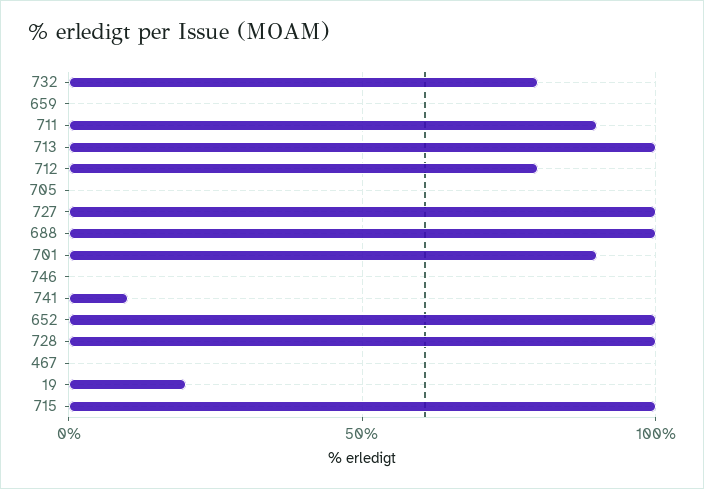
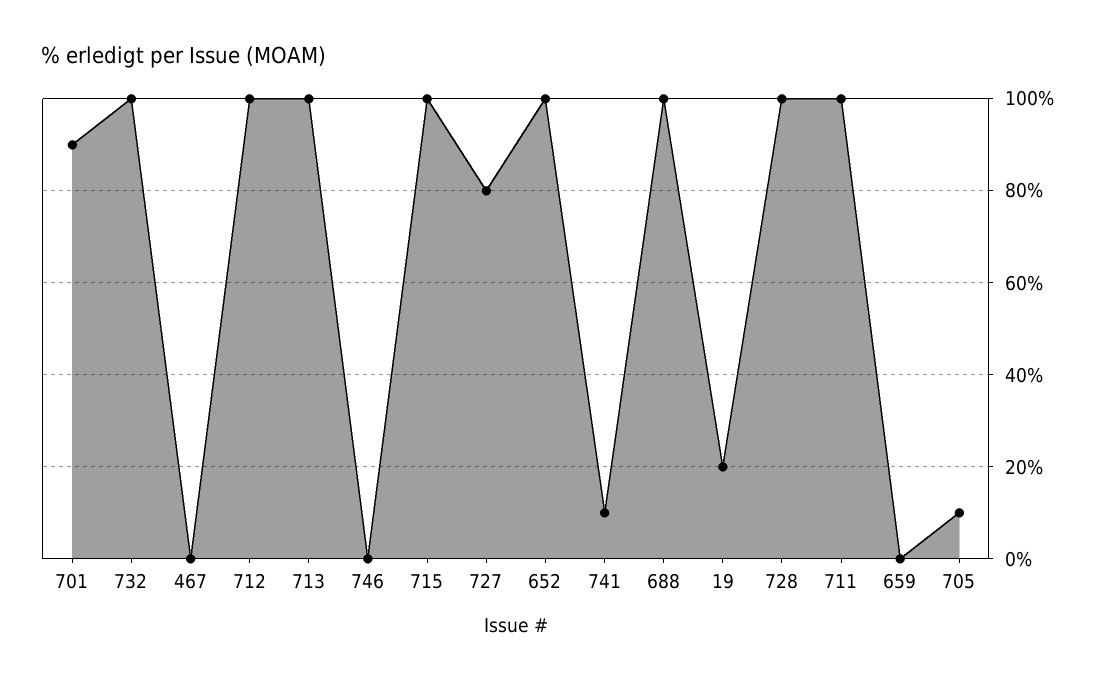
732: 80 -> 100
711: 90 -> 100
712: 80 -> 100
705: 0 -> 10
727: 100 -> 80

